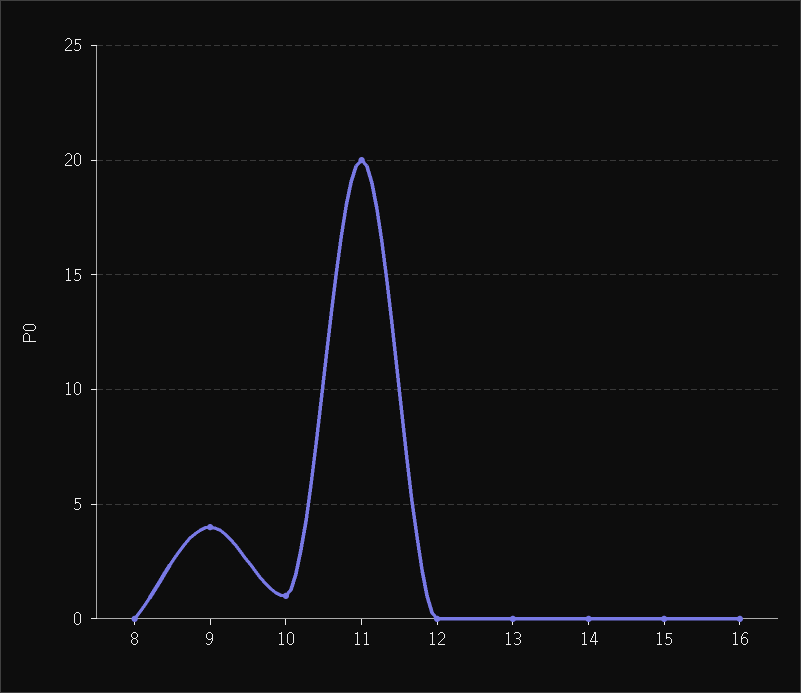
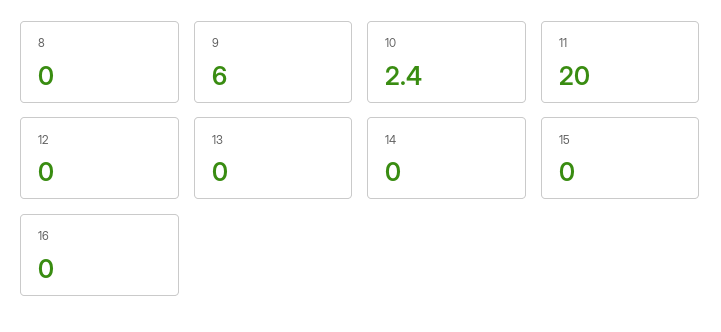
9: 4 -> 6
10: 1 -> 2.4

